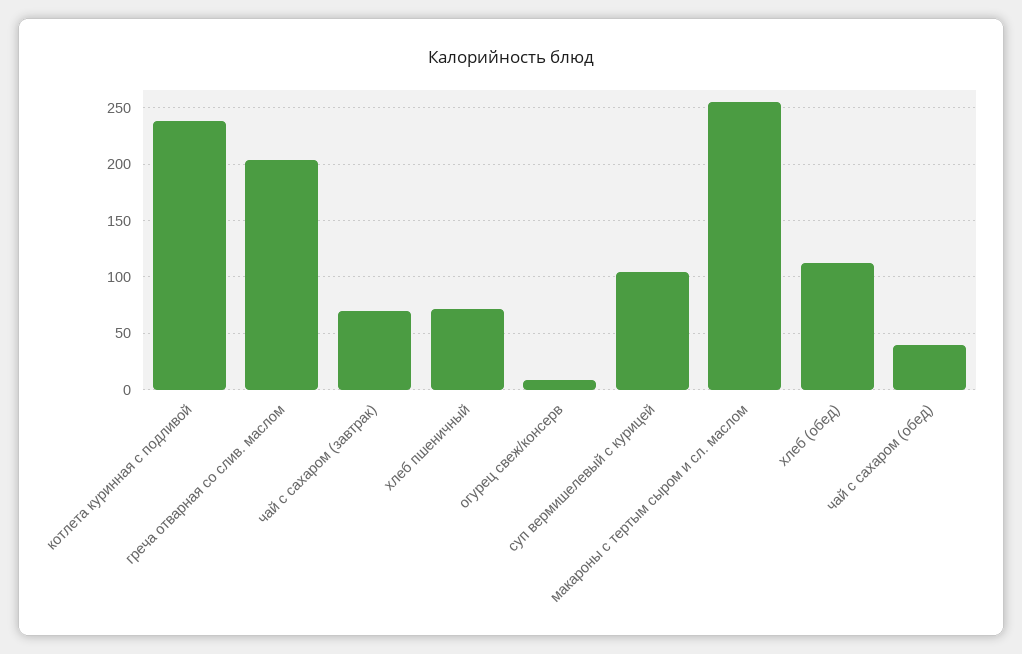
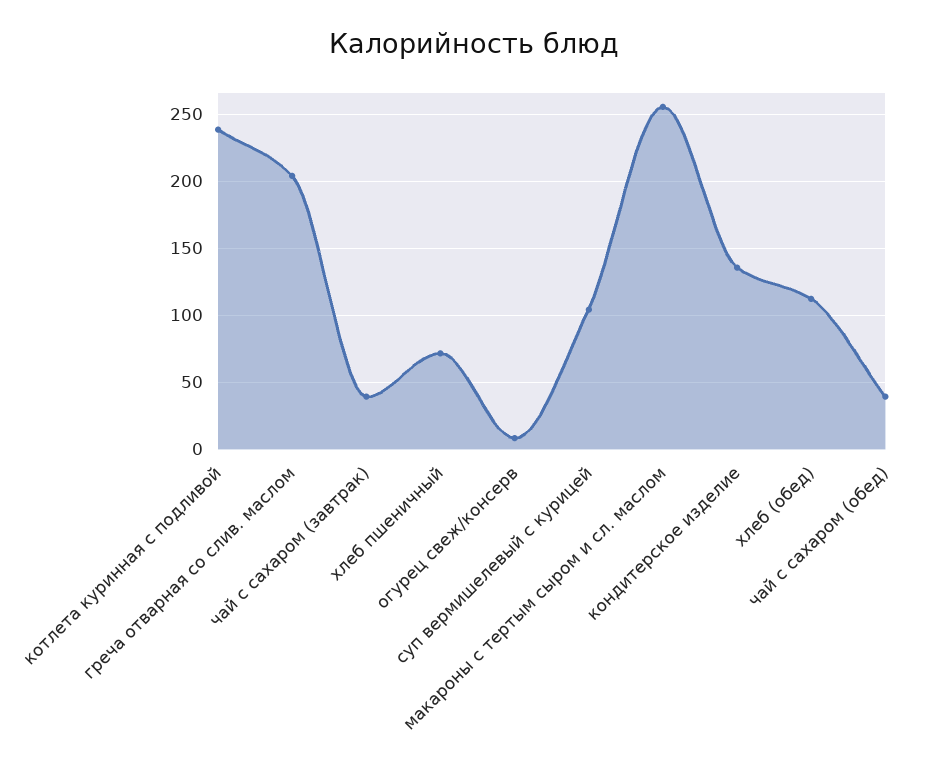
чай с сахаром (завтрак): 70 -> 40
кондитерское изделие: none -> 135

